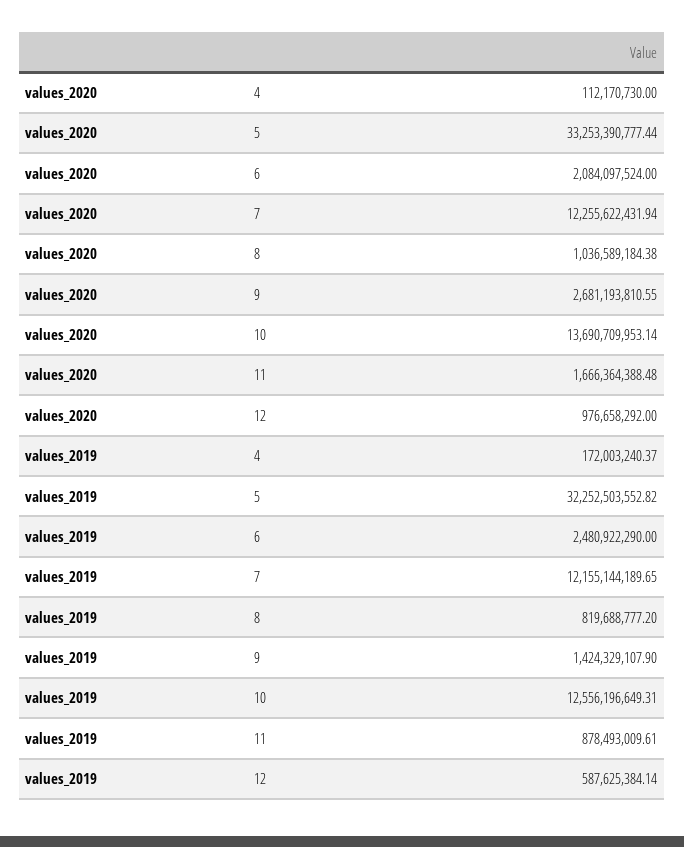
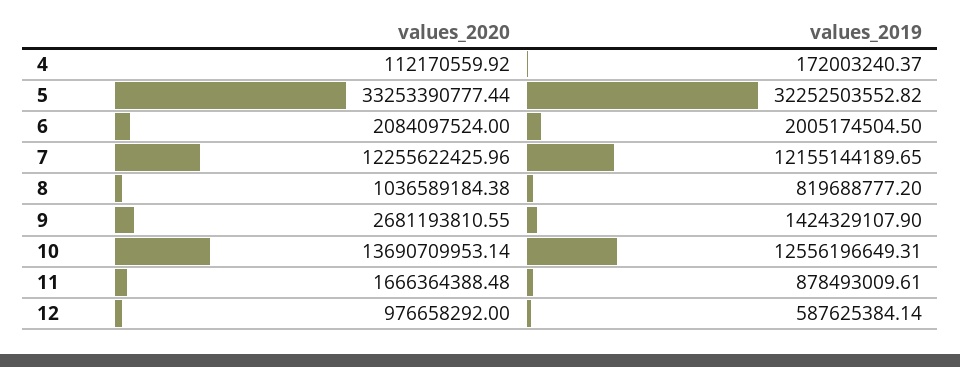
values_2020, 4: 112170730 -> 112170559.92
values_2020, 7: 12255622431.94 -> 12255622425.96
values_2019, 6: 2480922290 -> 2005174504.5

